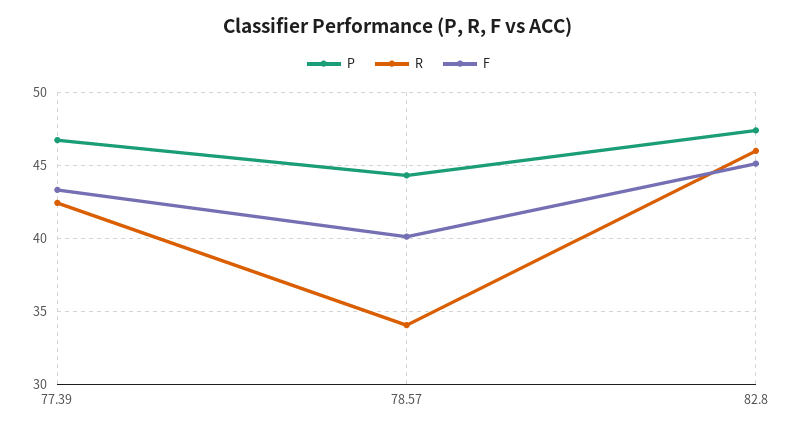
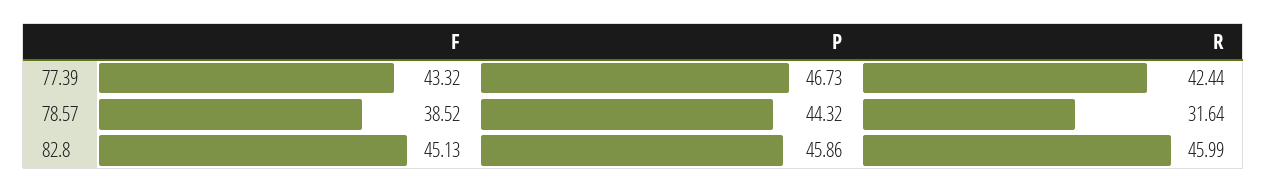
R, 78.57: 34 -> 31.64
F, 78.57: 40 -> 38.52
P, 82.8: 47.5 -> 45.86

